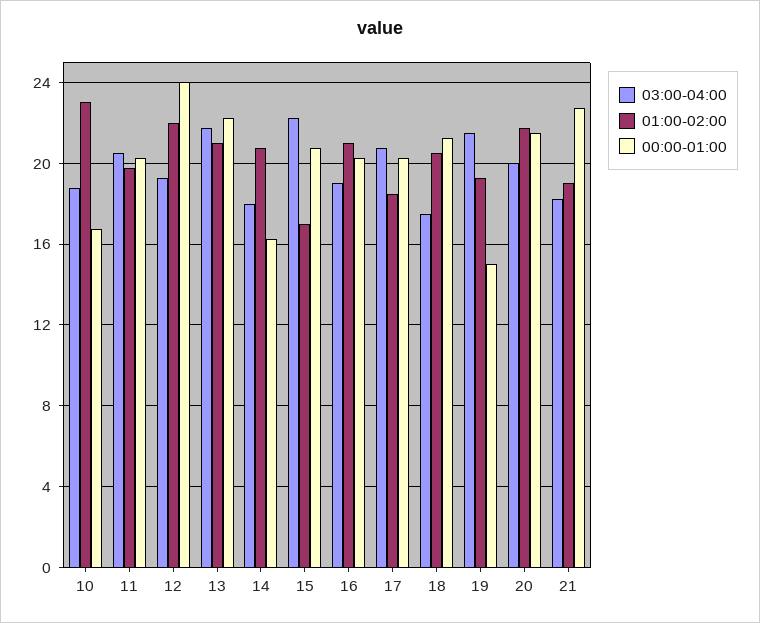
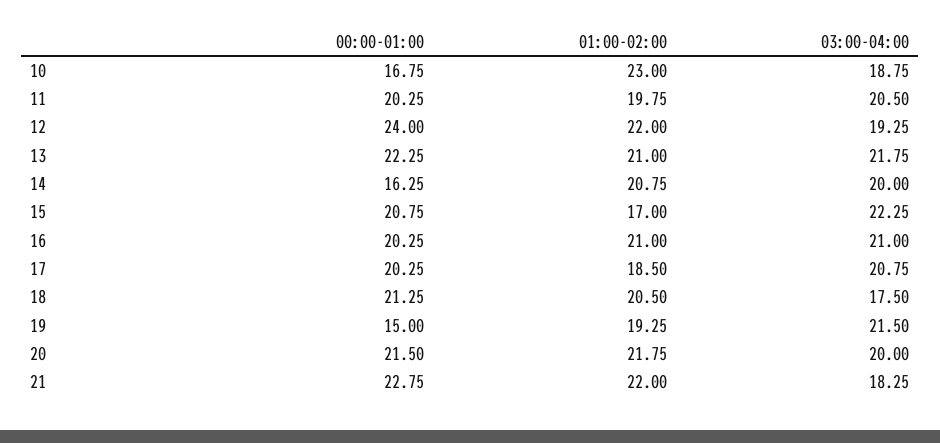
03:00-04:00, 14: 18 -> 20
03:00-04:00, 16: 19 -> 21
01:00-02:00, 21: 19 -> 22

